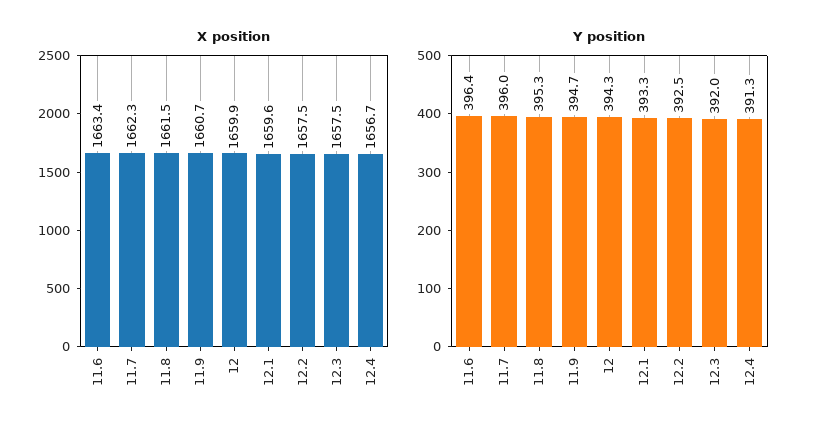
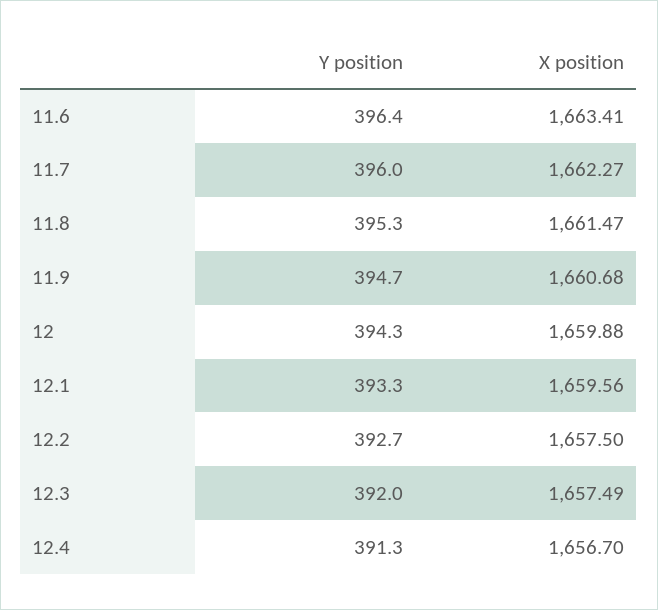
Y position, 12.2: 392.5 -> 392.7

